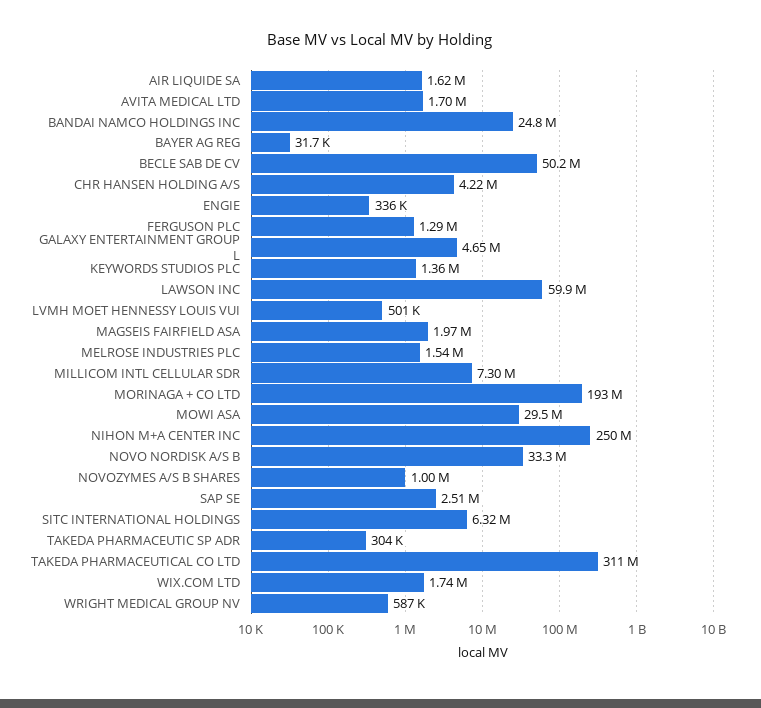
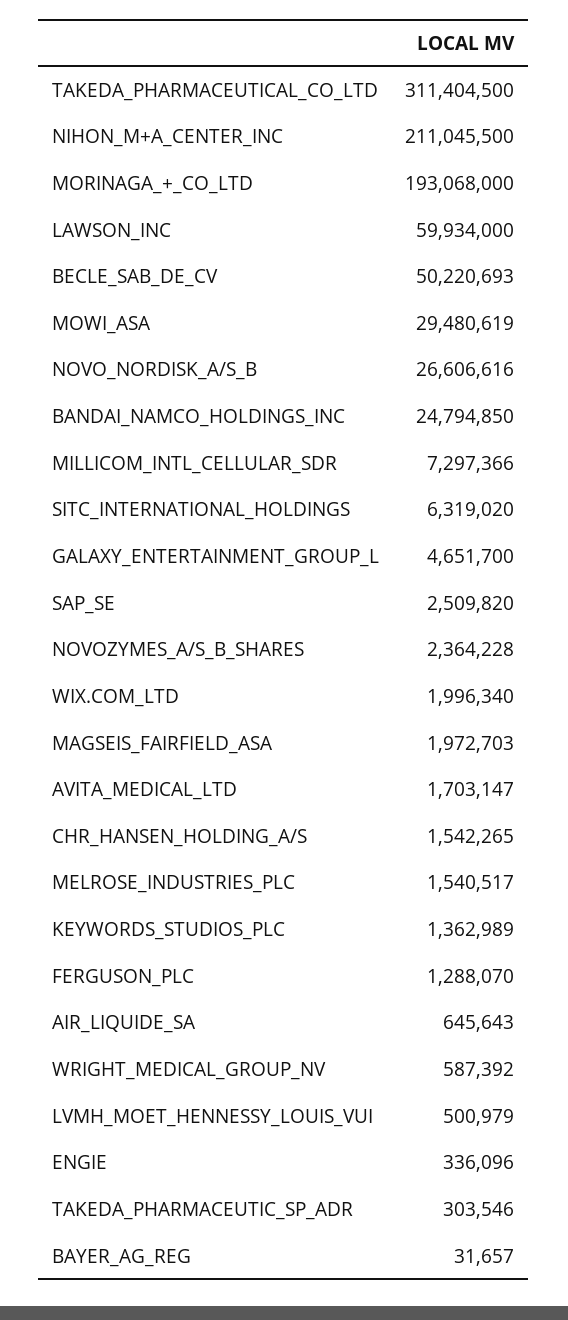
AIR LIQUIDE SA: 1620000 -> 645643
CHR HANSEN HOLDING A/S: 4220000 -> 1542265
NIHON M+A CENTER INC: 250000000 -> 211045500
NOVO NORDISK A/S B: 33300000 -> 26606616
NOVOZYMES A/S B SHARES: 1000000 -> 2364228
WIX.COM LTD: 1740000 -> 1996340

